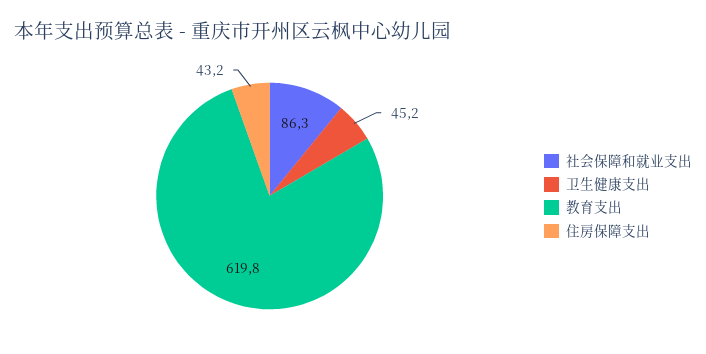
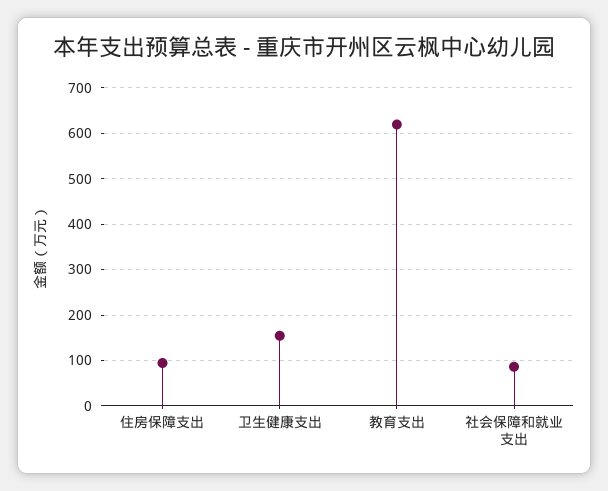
卫生健康支出: 45.2 -> 160
住房保障支出: 43.2 -> 100

